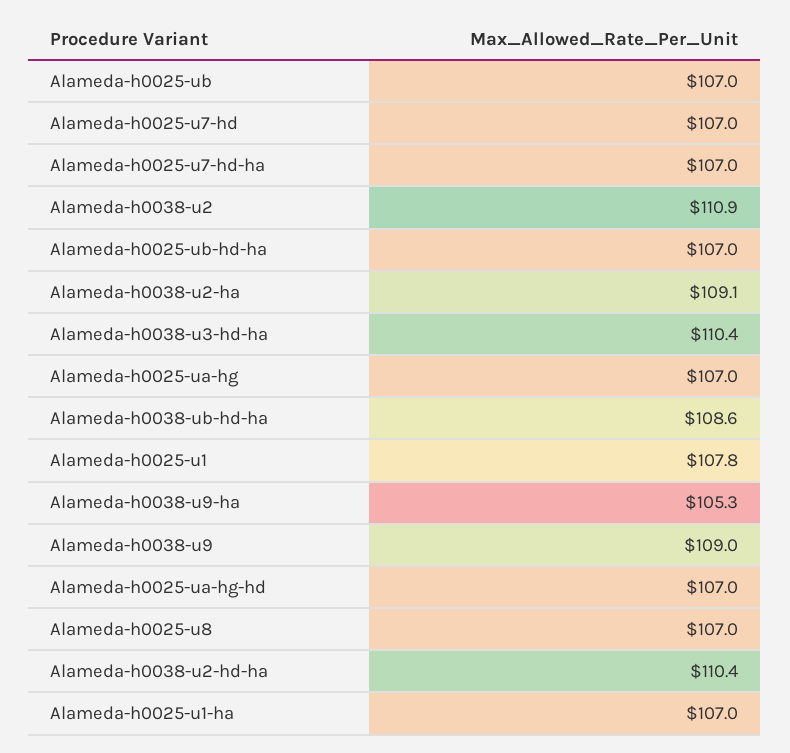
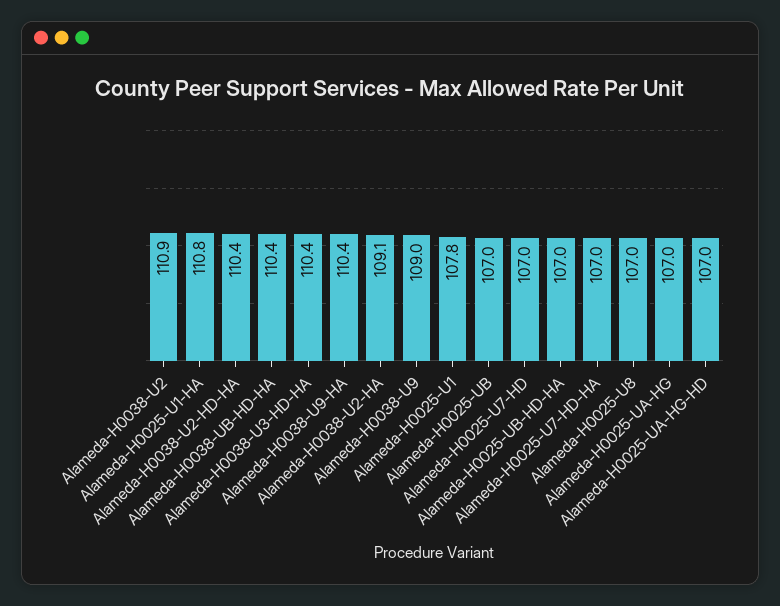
Alameda-h0038-ub-hd-ha: 108.6 -> 110.4
Alameda-h0038-u9-ha: 105.3 -> 110.4
Alameda-h0025-u1-ha: 107 -> 110.8

